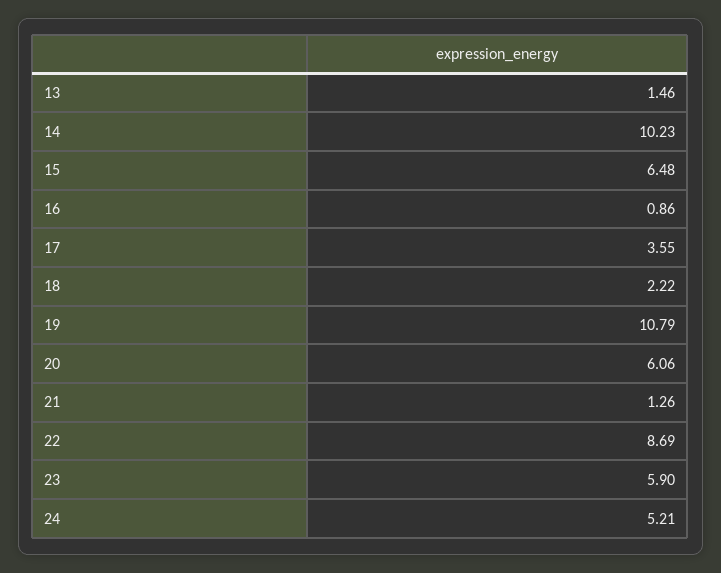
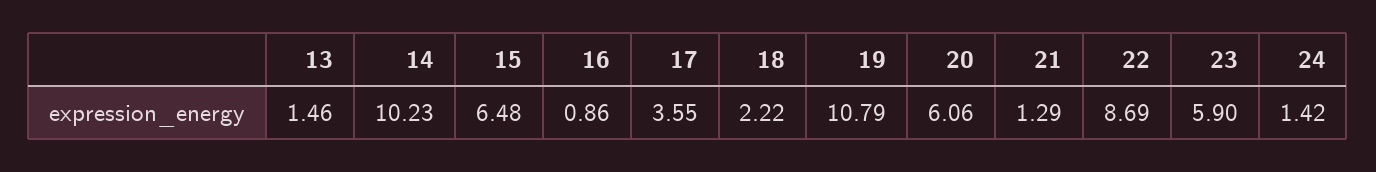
21: 1.26 -> 1.29
24: 5.21 -> 1.42

